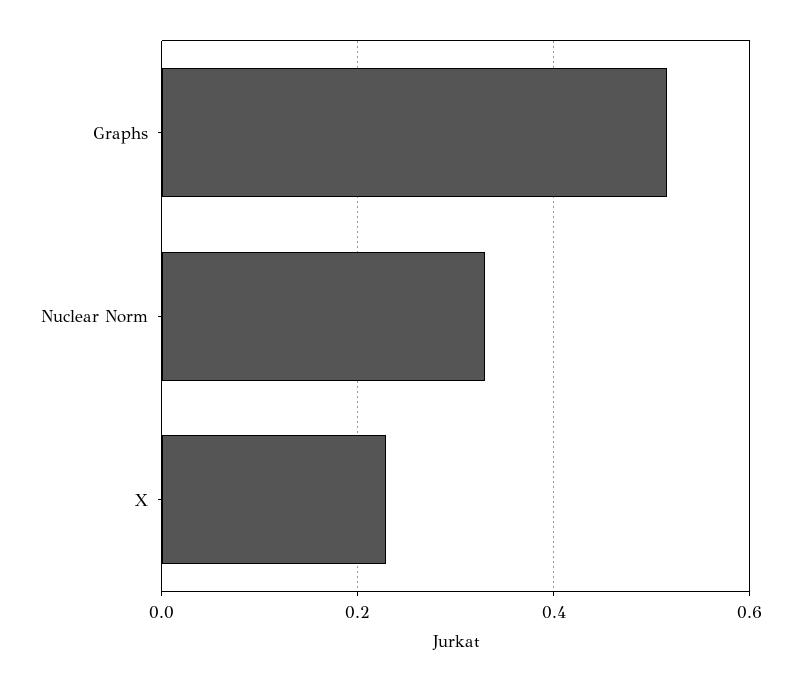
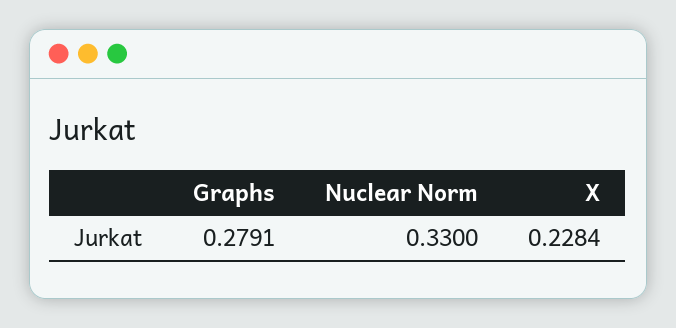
Graphs: 0.52 -> 0.2791

